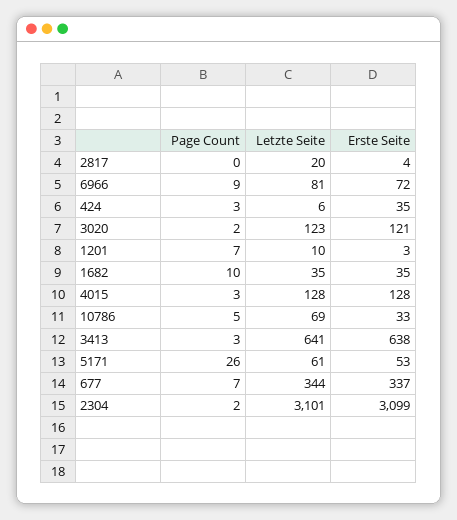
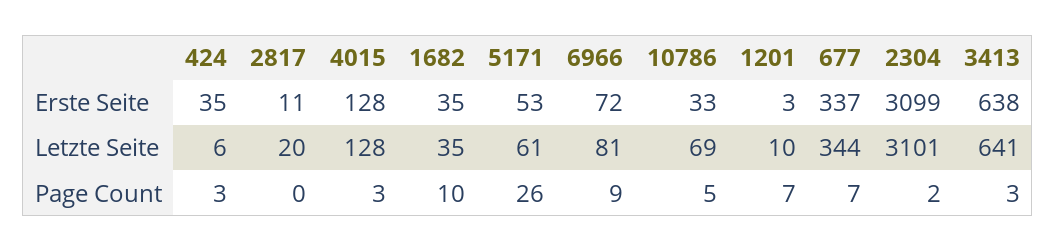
Erste Seite, 2817: 4 -> 11
Page Count, 3020: 2 -> none
Letzte Seite, 3020: 123 -> none
Erste Seite, 3020: 121 -> none

